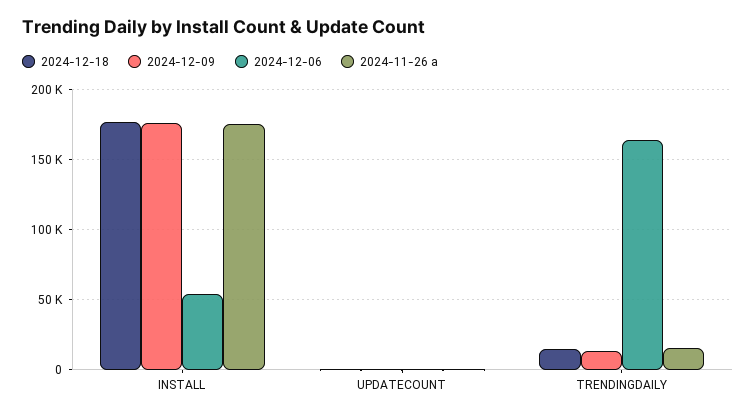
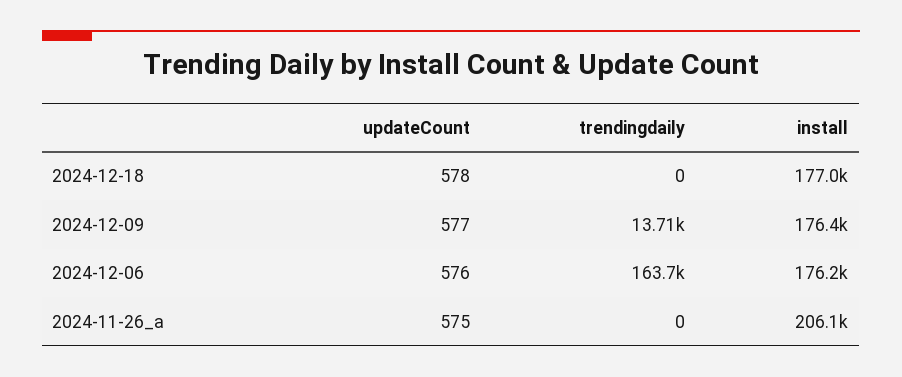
2024-12-06, INSTALL: 55000 -> 176200
2024-11-26 a, INSTALL: 175000 -> 206100
2024-12-18, TRENDINGDAILY: 15000 -> 0
2024-11-26 a, TRENDINGDAILY: 15000 -> 0

